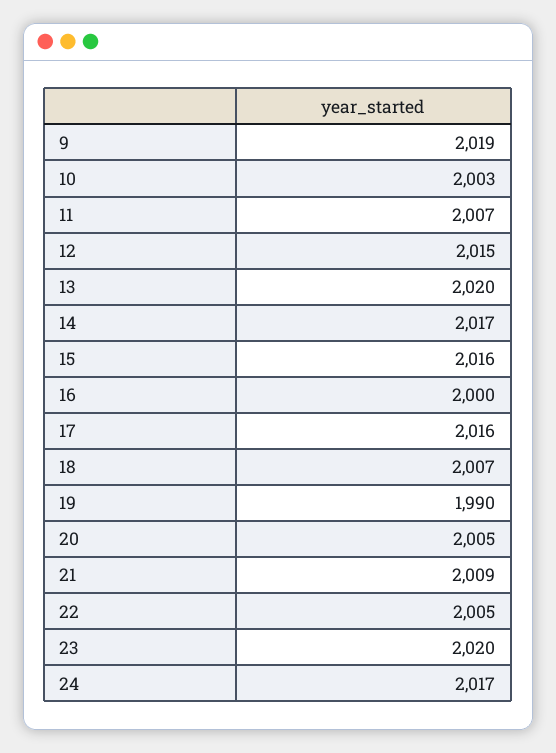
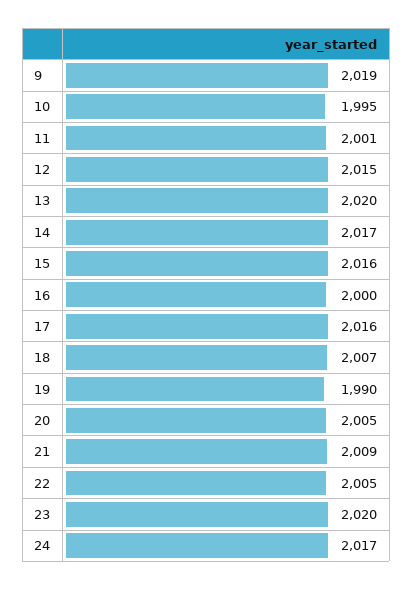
10: 2003 -> 1995
11: 2007 -> 2001

